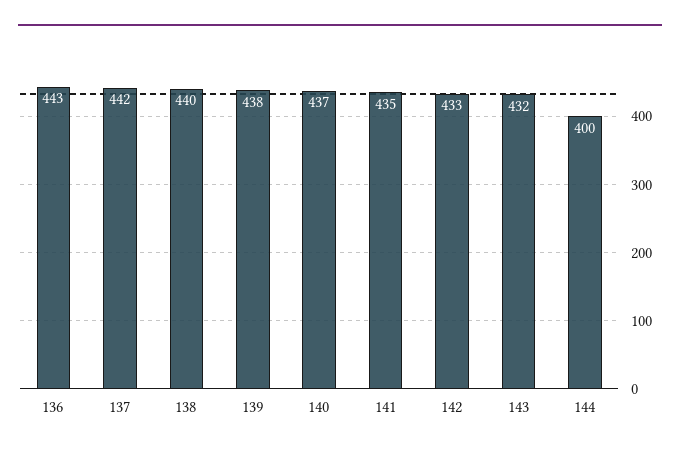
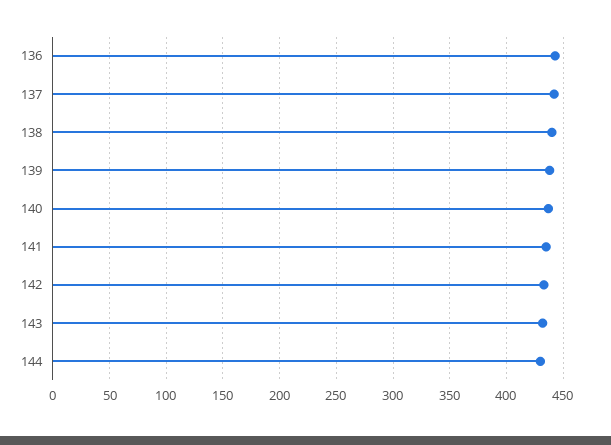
144: 400 -> 430

